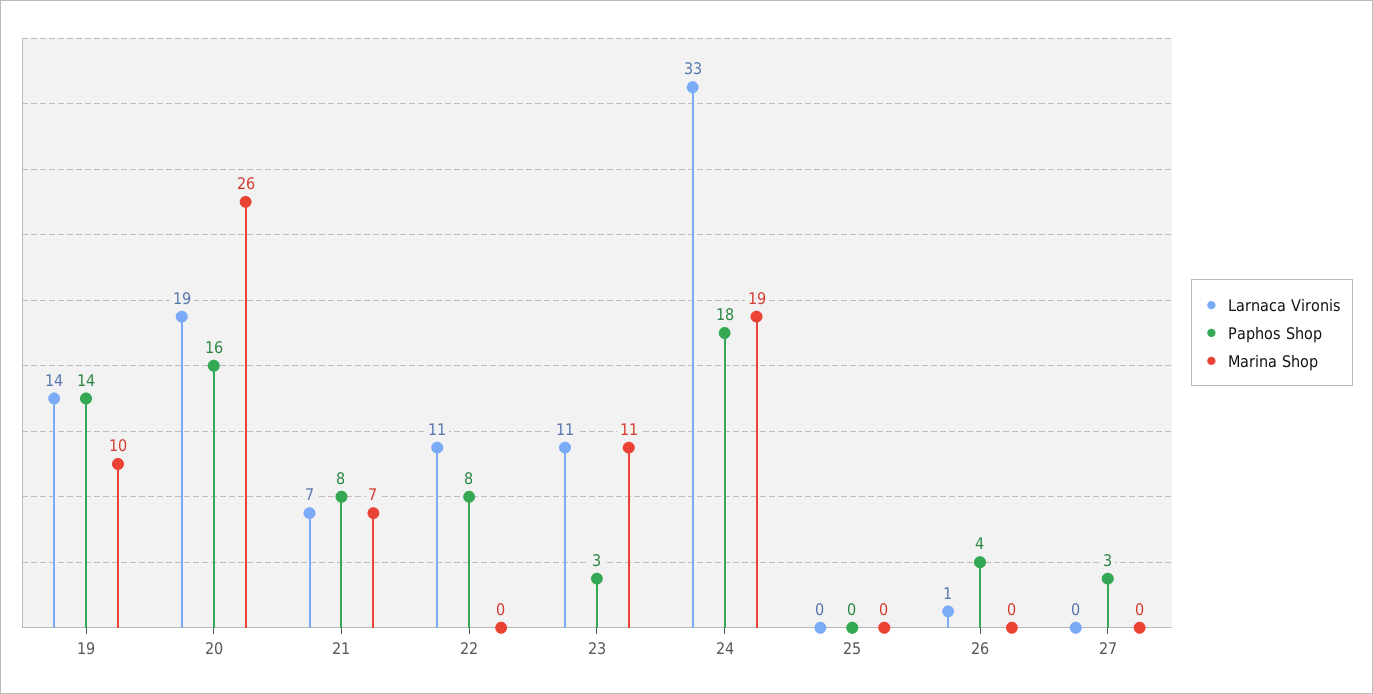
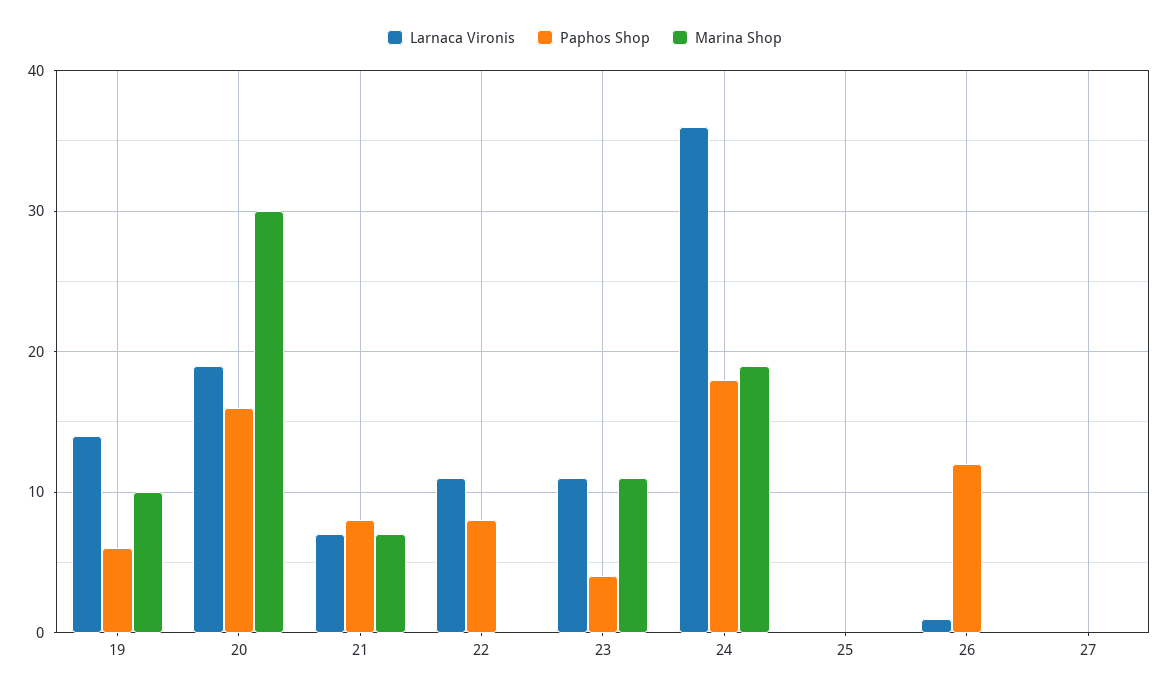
Paphos Shop, 19: 14 -> 6
Marina Shop, 20: 26 -> 30
Paphos Shop, 23: 3 -> 4
Larnaca Vironis, 24: 33 -> 36
Paphos Shop, 26: 4 -> 12
Paphos Shop, 27: 3 -> 0

